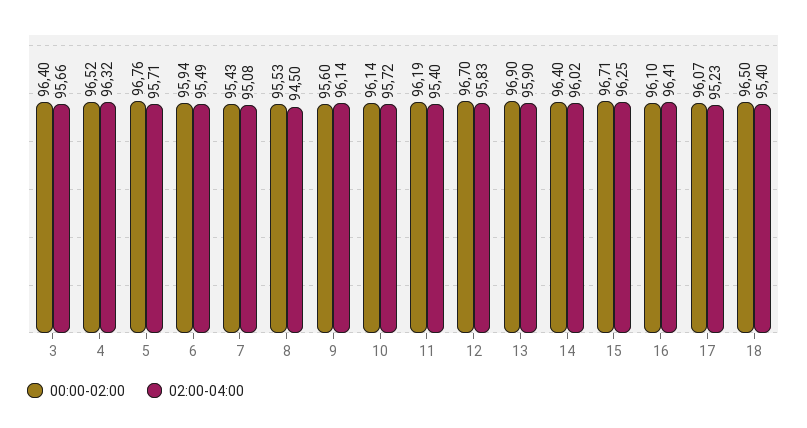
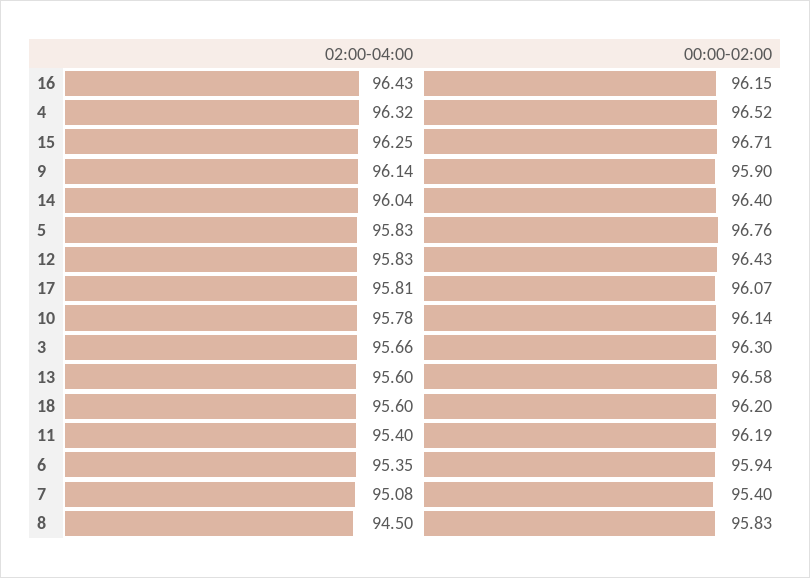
00:00-02:00, 3: 96.4 -> 96.3
02:00-04:00, 5: 95.71 -> 95.83
02:00-04:00, 6: 95.49 -> 95.35
00:00-02:00, 7: 95.43 -> 95.4
00:00-02:00, 8: 95.53 -> 95.83
00:00-02:00, 9: 95.6 -> 95.9
02:00-04:00, 10: 95.72 -> 95.78
00:00-02:00, 12: 96.7 -> 96.43
00:00-02:00, 13: 96.9 -> 96.58
02:00-04:00, 13: 95.9 -> 95.6
02:00-04:00, 14: 96.02 -> 96.04
00:00-02:00, 16: 96.1 -> 96.15
02:00-04:00, 16: 96.41 -> 96.43
02:00-04:00, 17: 95.23 -> 95.81
00:00-02:00, 18: 96.5 -> 96.2
02:00-04:00, 18: 95.4 -> 95.6

